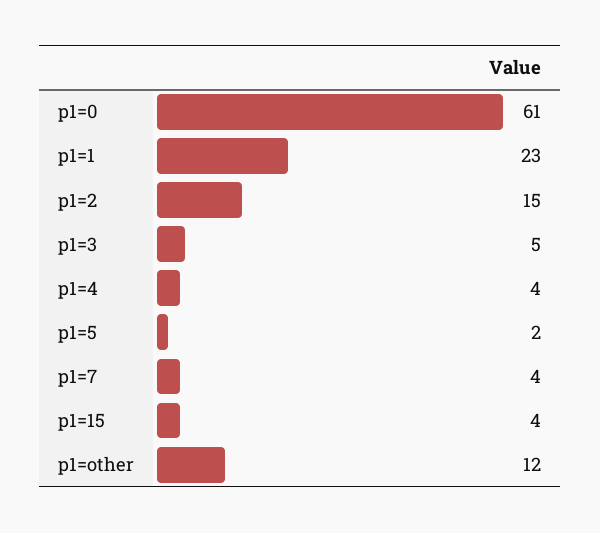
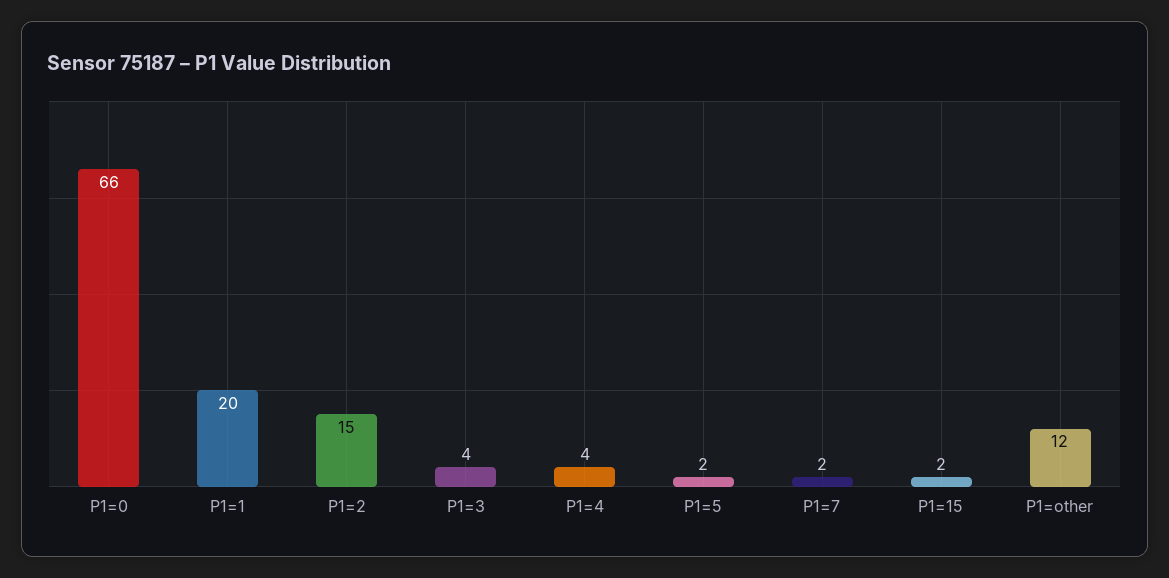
p1=0: 61 -> 66
p1=1: 23 -> 20
p1=3: 5 -> 4
p1=7: 4 -> 2
p1=15: 4 -> 2

